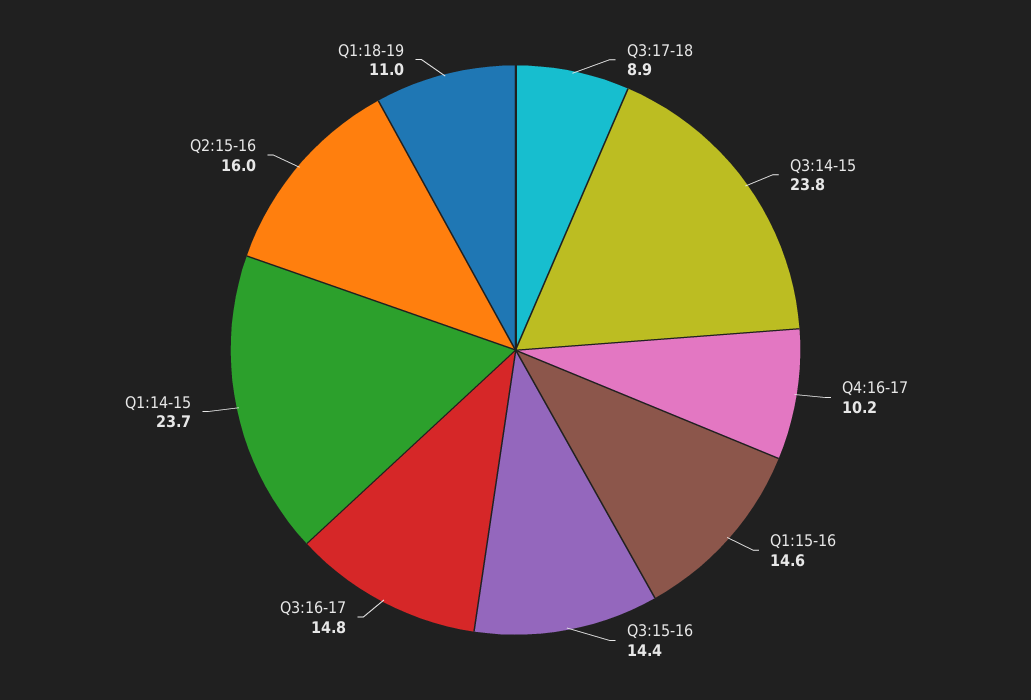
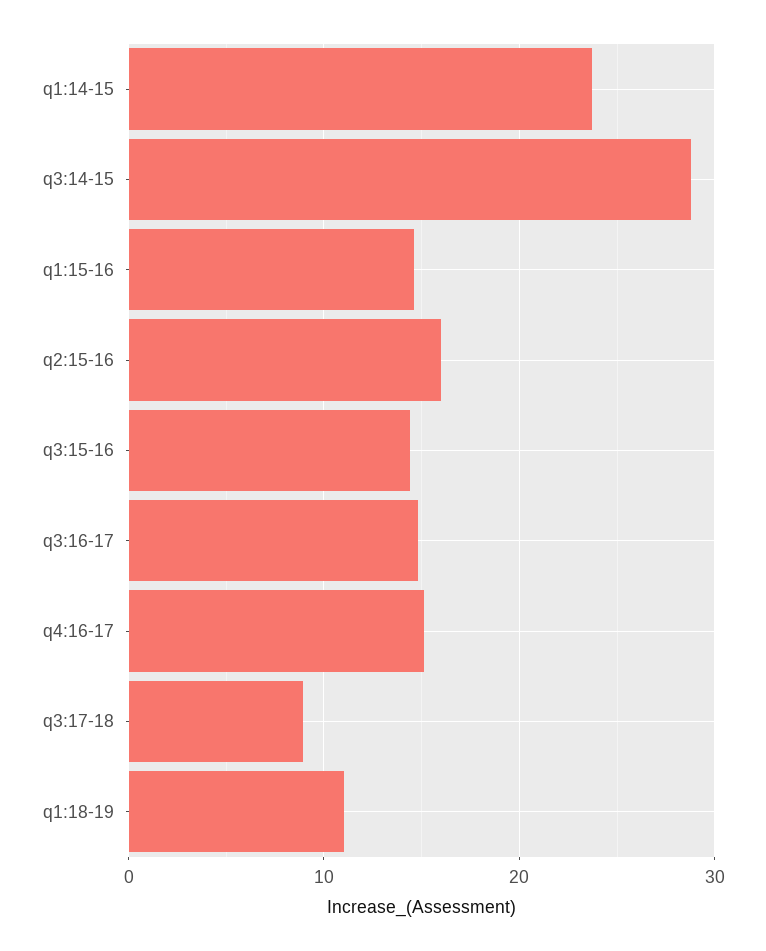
Q3:14-15: 23.8 -> 29
Q4:16-17: 10.2 -> 15

